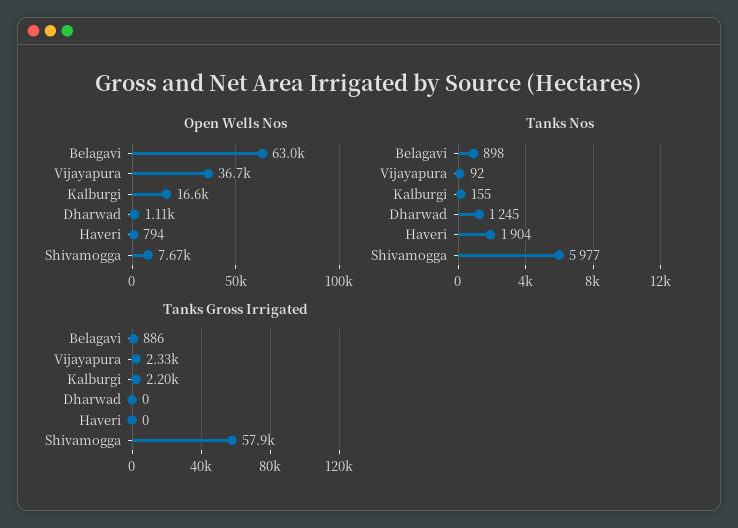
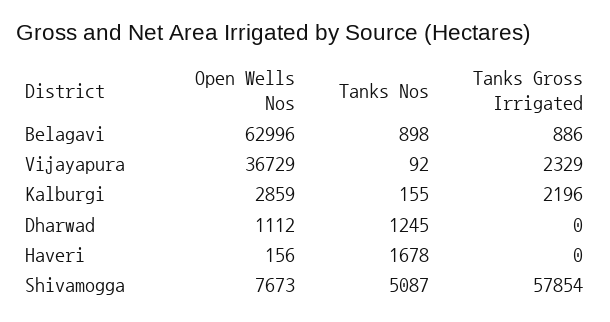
Open Wells Nos, Kalburgi: 16600 -> 2859
Open Wells Nos, Haveri: 794 -> 156
Tanks Nos, Haveri: 1904 -> 1678
Tanks Nos, Shivamogga: 5977 -> 5087

